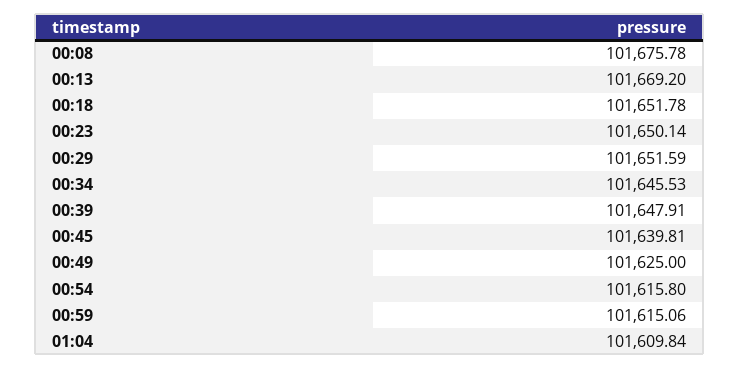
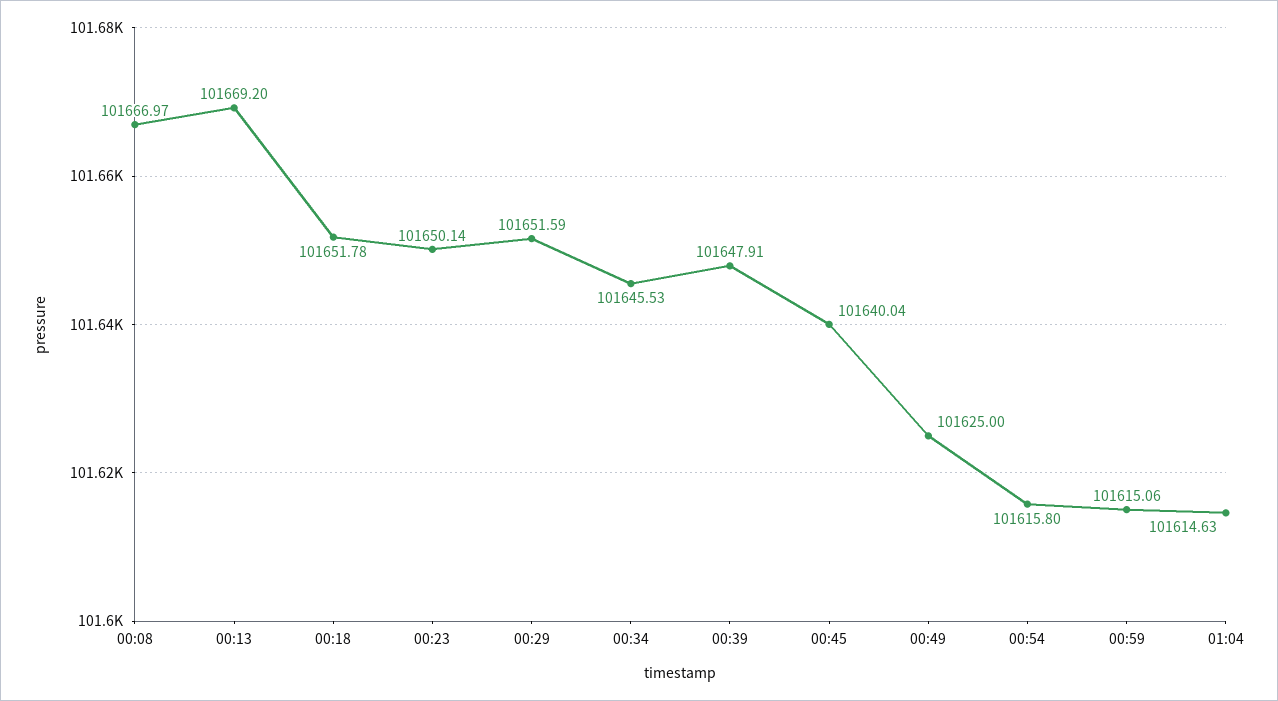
00:08: 101675.78 -> 101666.97
00:45: 101639.81 -> 101640.04
01:04: 101609.84 -> 101614.63

